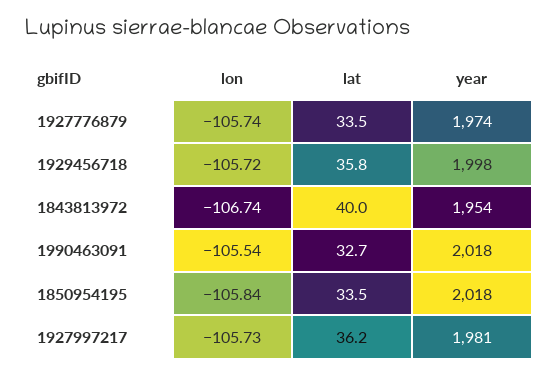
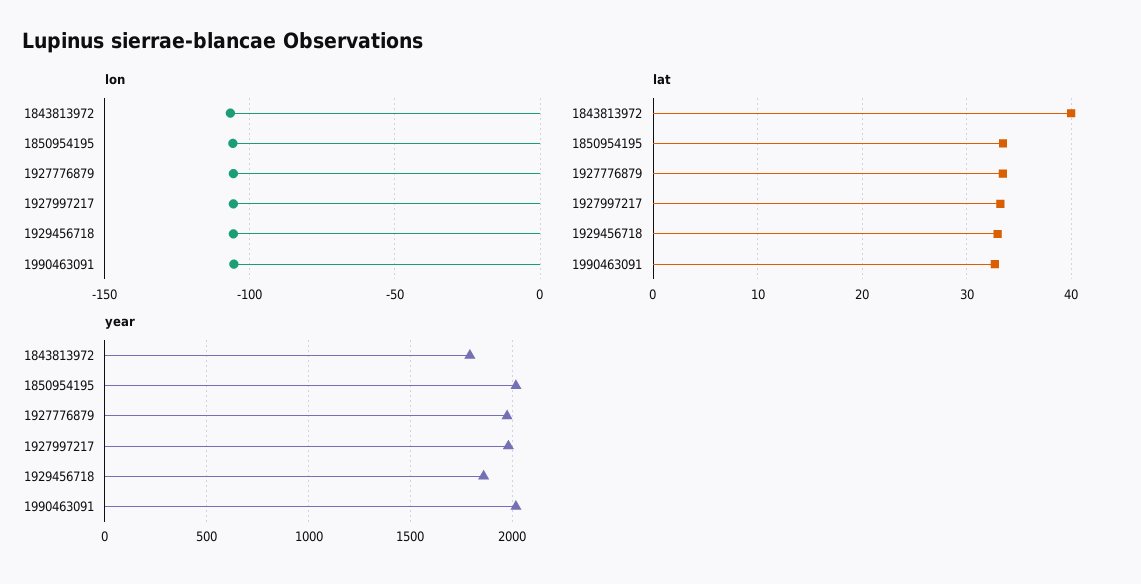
lat, 1929456718: 35.8 -> 33
year, 1929456718: 1998 -> 1850
year, 1843813972: 1954 -> 1800
lat, 1927997217: 36.2 -> 33

